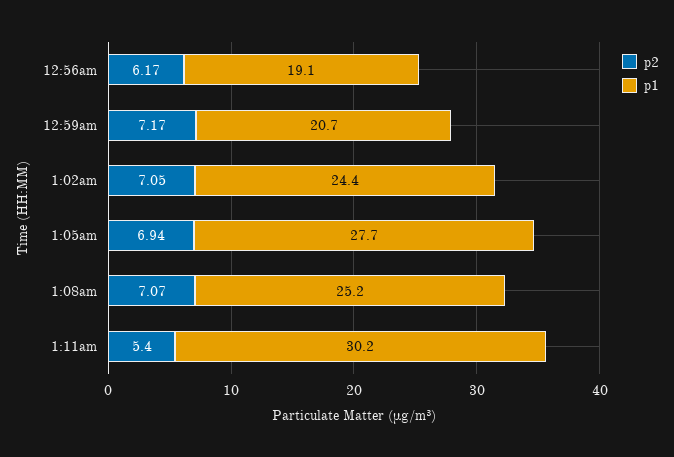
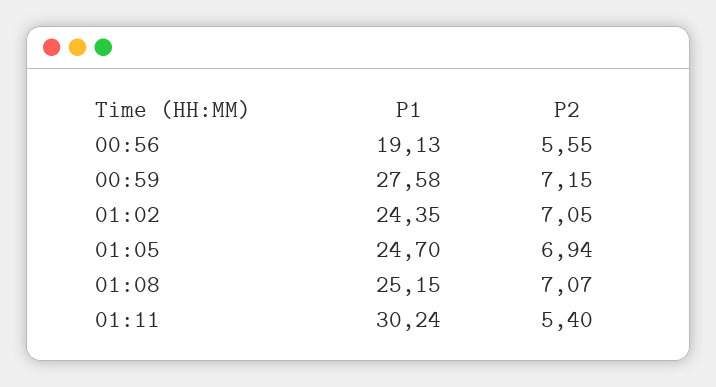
p2, 12:56am: 6.17 -> 5.55
p2, 12:59am: 7.17 -> 7.15
p1, 12:59am: 20.7 -> 27.58
p1, 1:05am: 27.7 -> 24.7

